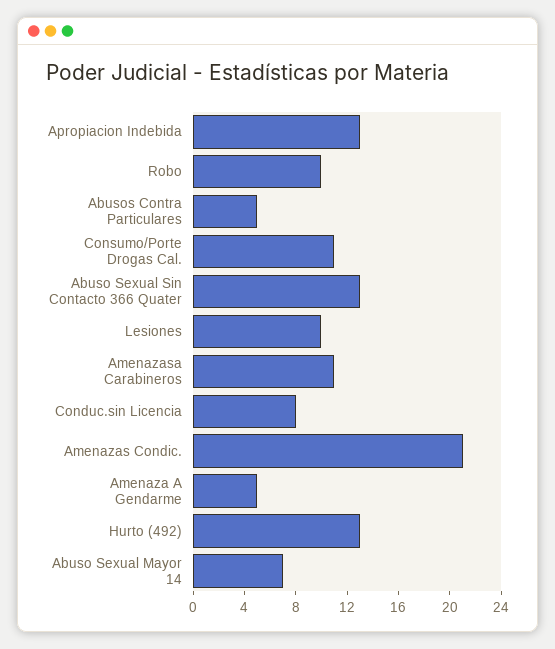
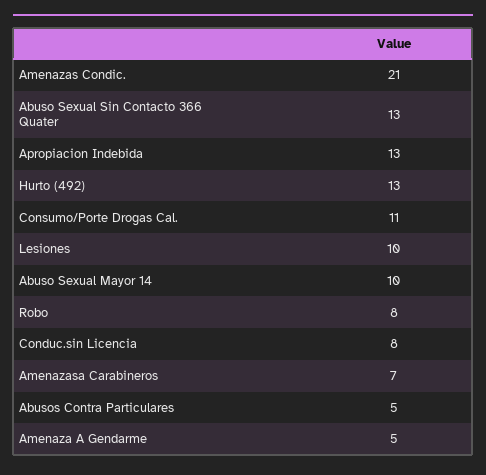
Robo: 10 -> 8
Amenazasa Carabineros: 11 -> 7
Abuso Sexual Mayor 14: 7 -> 10

